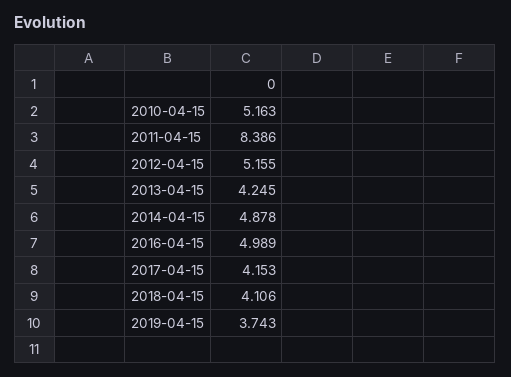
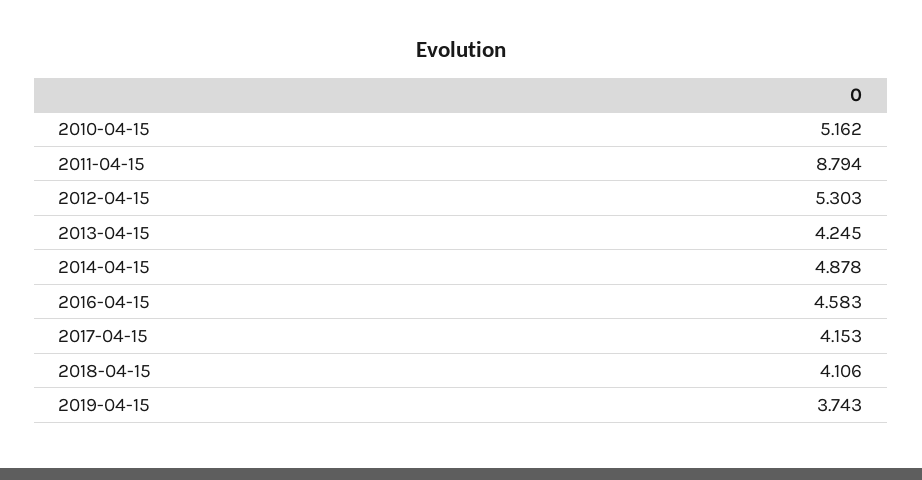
2010-04-15: 5.163 -> 5.162
2011-04-15: 8.386 -> 8.794
2012-04-15: 5.155 -> 5.303
2016-04-15: 4.989 -> 4.583

